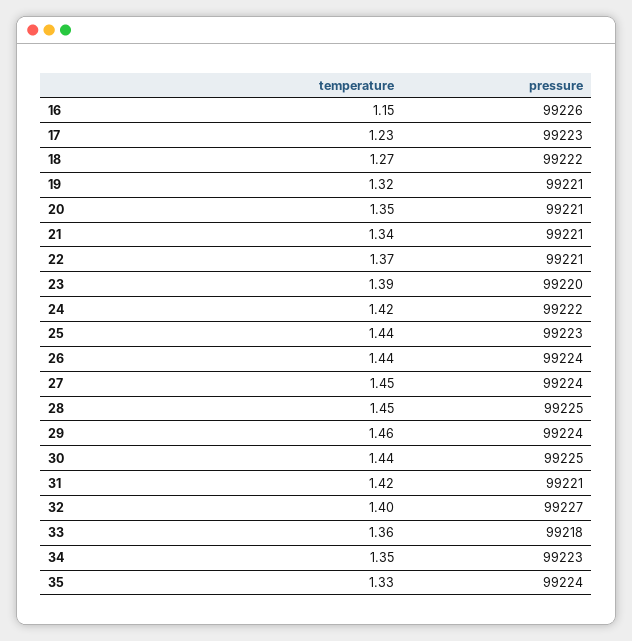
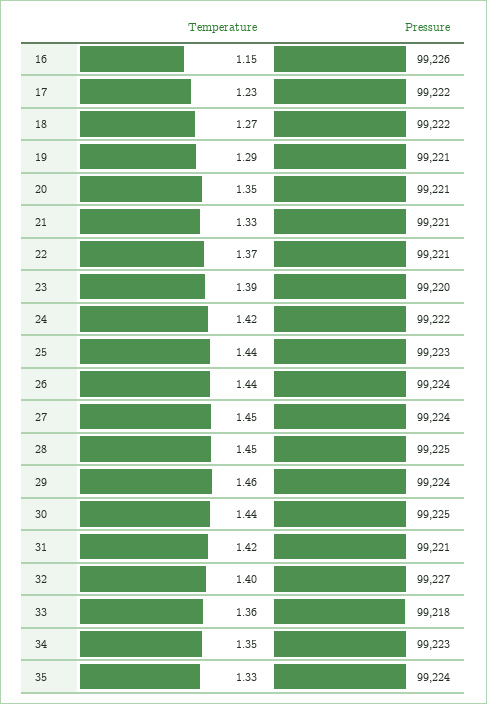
pressure, 17: 99223 -> 99222
temperature, 19: 1.32 -> 1.29
temperature, 21: 1.34 -> 1.33

